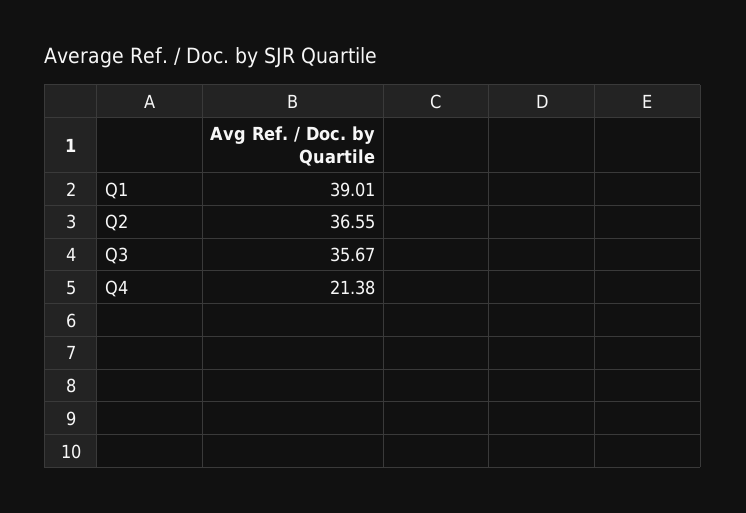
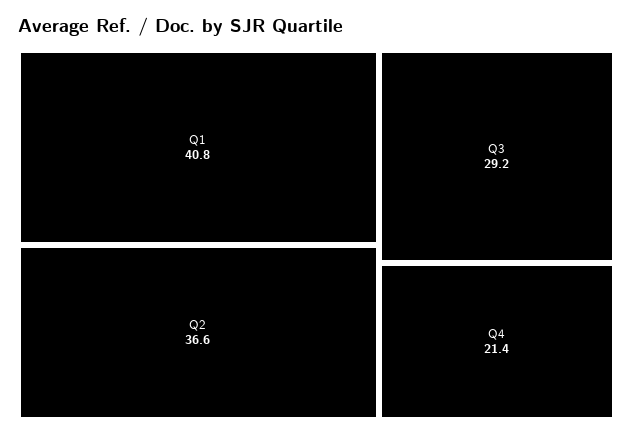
Q1: 39.01 -> 40.8
Q3: 35.67 -> 29.2

